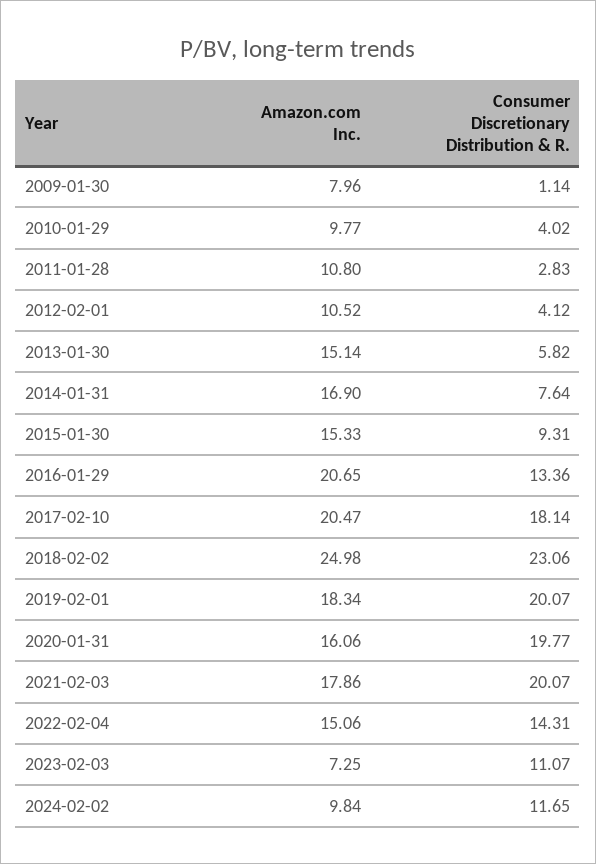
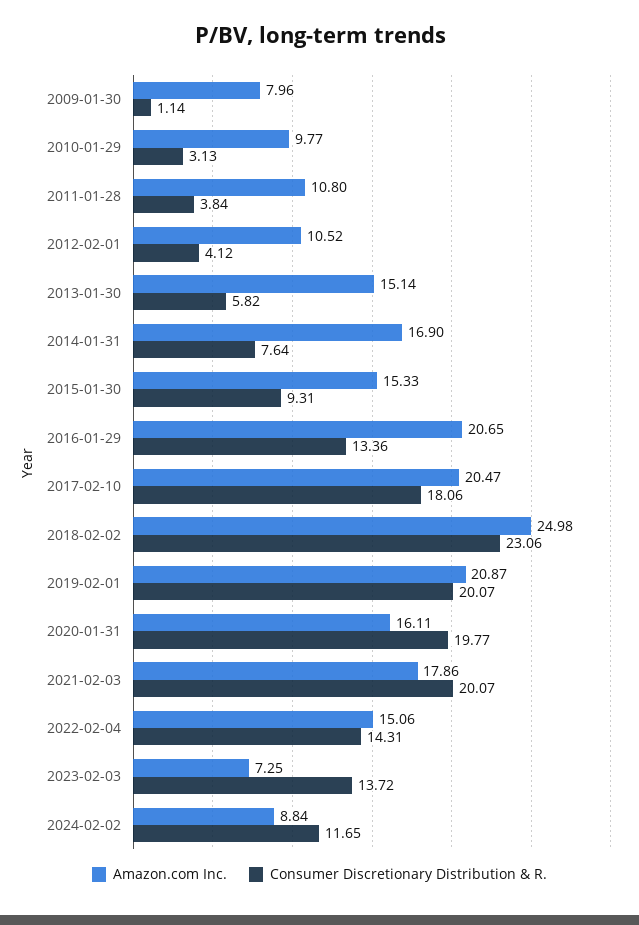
Consumer Discretionary Distribution & R., 2010-01-29: 4.02 -> 3.13
Consumer Discretionary Distribution & R., 2011-01-28: 2.83 -> 3.84
Consumer Discretionary Distribution & R., 2017-02-10: 18.14 -> 18.06
Amazon.com Inc., 2019-02-01: 18.34 -> 20.87
Amazon.com Inc., 2020-01-31: 16.06 -> 16.11
Consumer Discretionary Distribution & R., 2023-02-03: 11.07 -> 13.72
Amazon.com Inc., 2024-02-02: 9.84 -> 8.84

